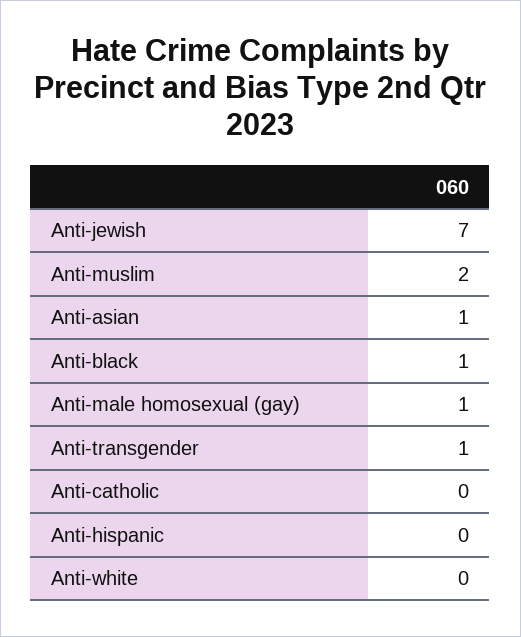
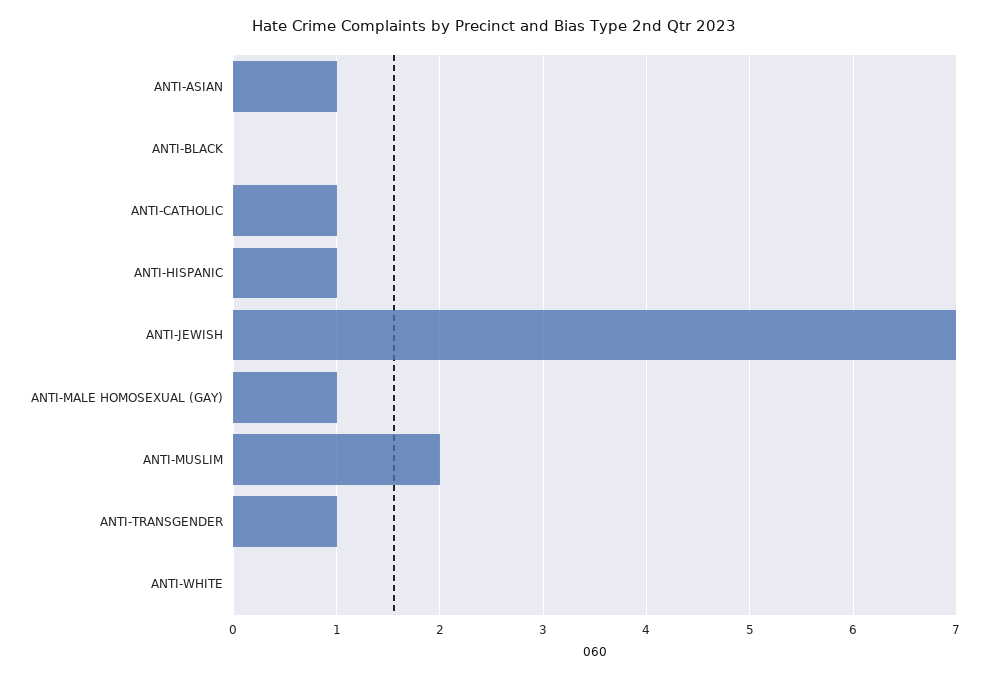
Anti-black: 1 -> 0
Anti-catholic: 0 -> 1
Anti-hispanic: 0 -> 1

